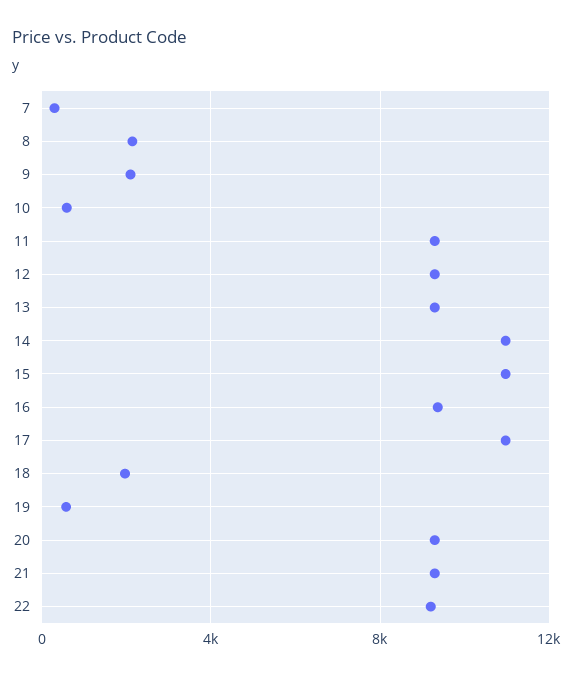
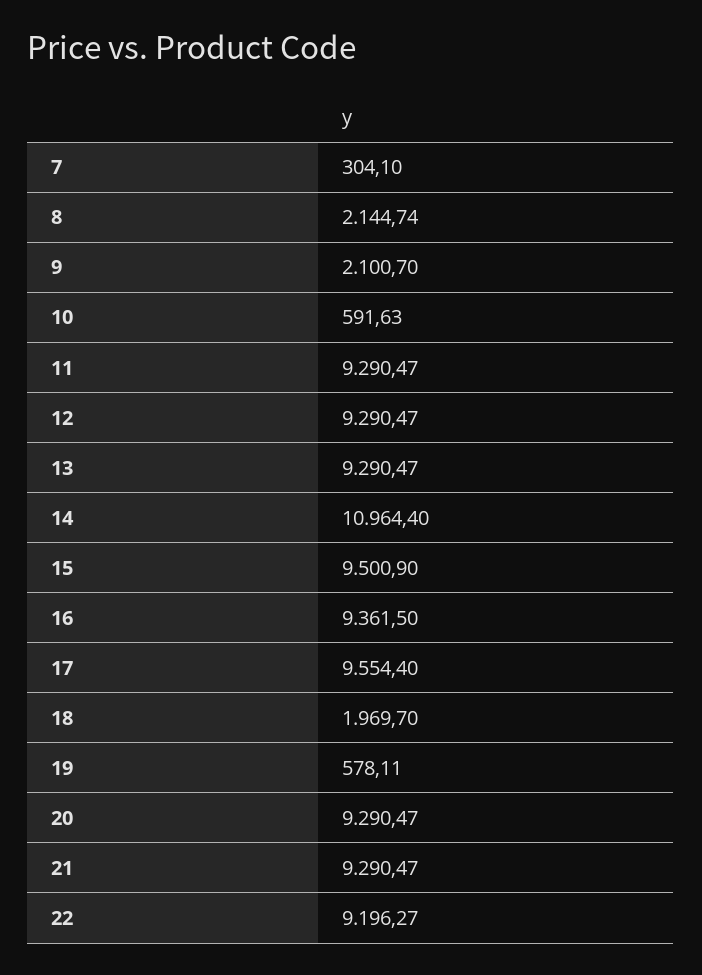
15: 11000 -> 9500.9
17: 11000 -> 9554.4

